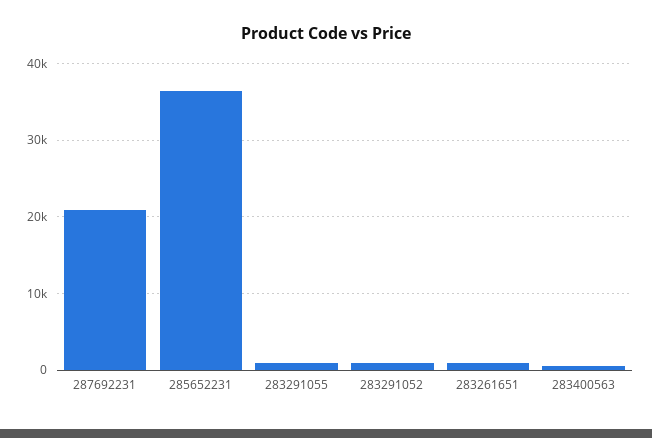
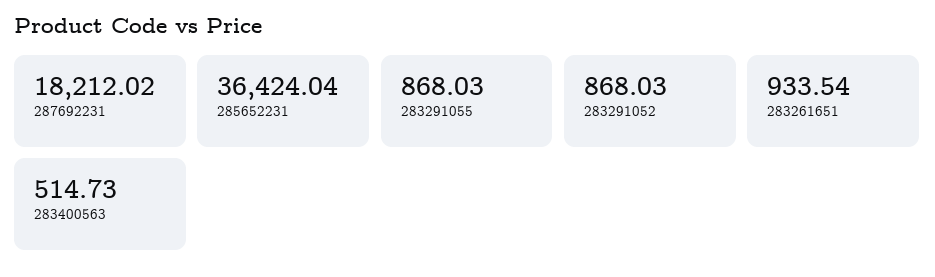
287692231: 21000 -> 18212.02

